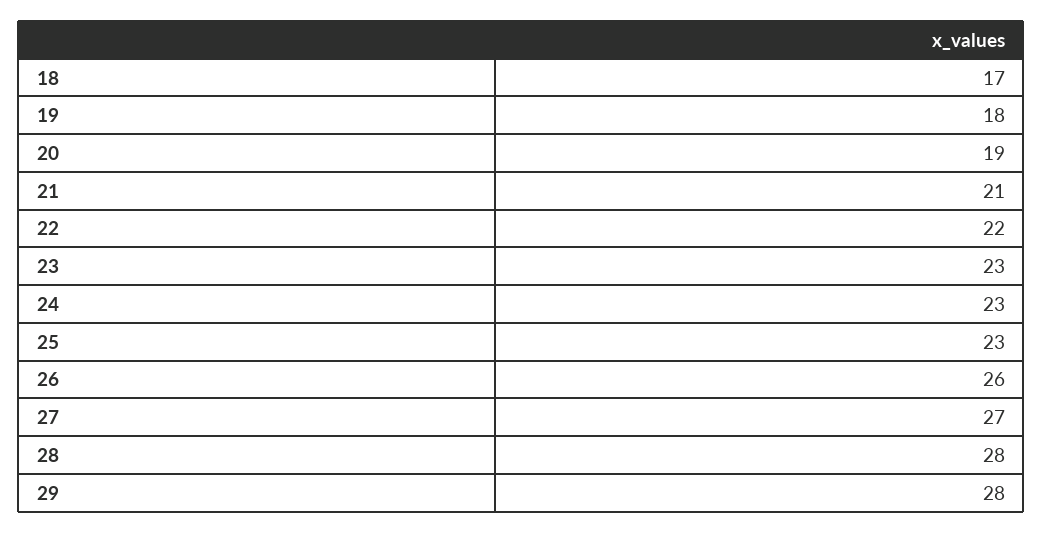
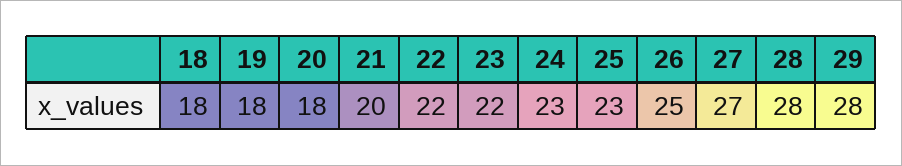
18: 17 -> 18
20: 19 -> 18
21: 21 -> 20
23: 23 -> 22
26: 26 -> 25

